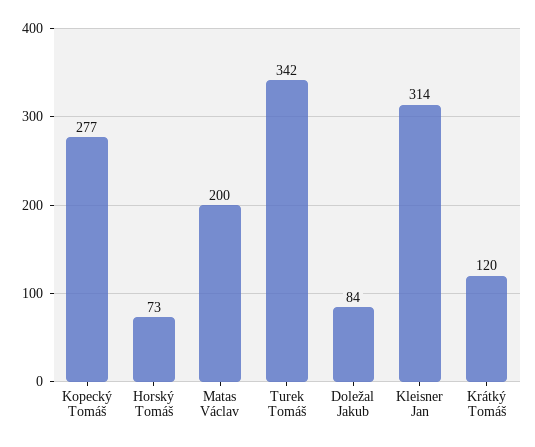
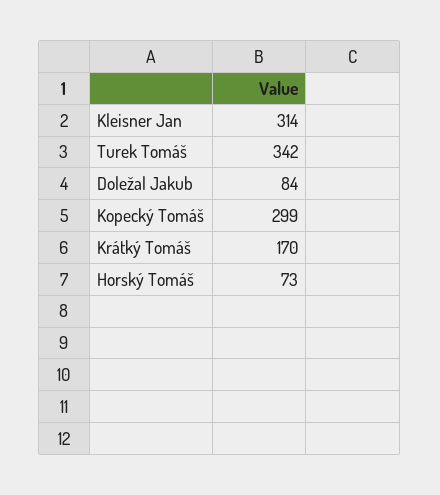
Kopecký Tomáš: 277 -> 299
Matas Václav: 200 -> none
Krátký Tomáš: 120 -> 170

